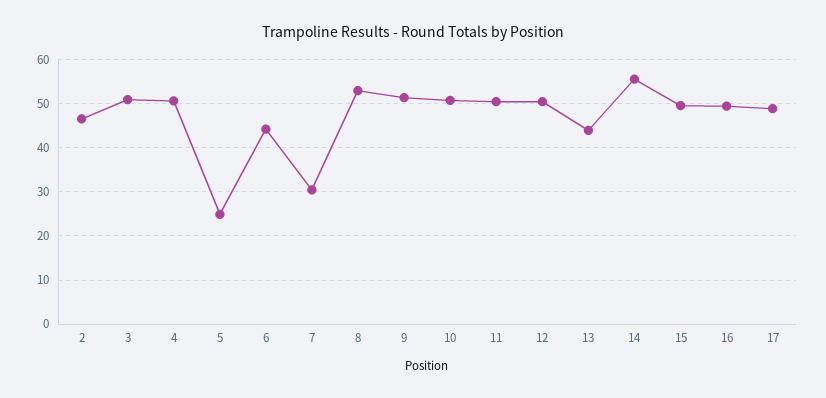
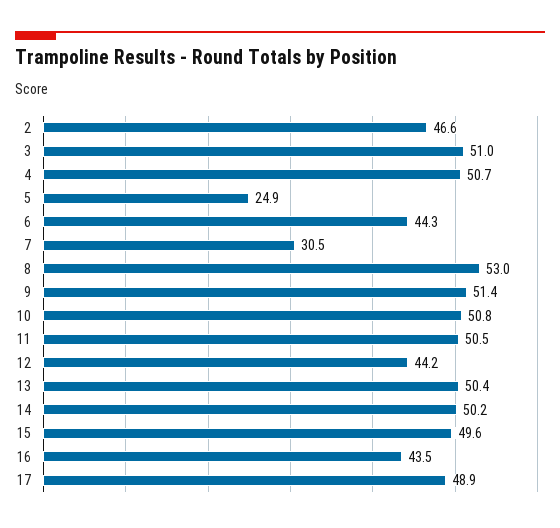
12: 50 -> 44.2
13: 44 -> 50.4
14: 56 -> 50.2
16: 50 -> 43.5

